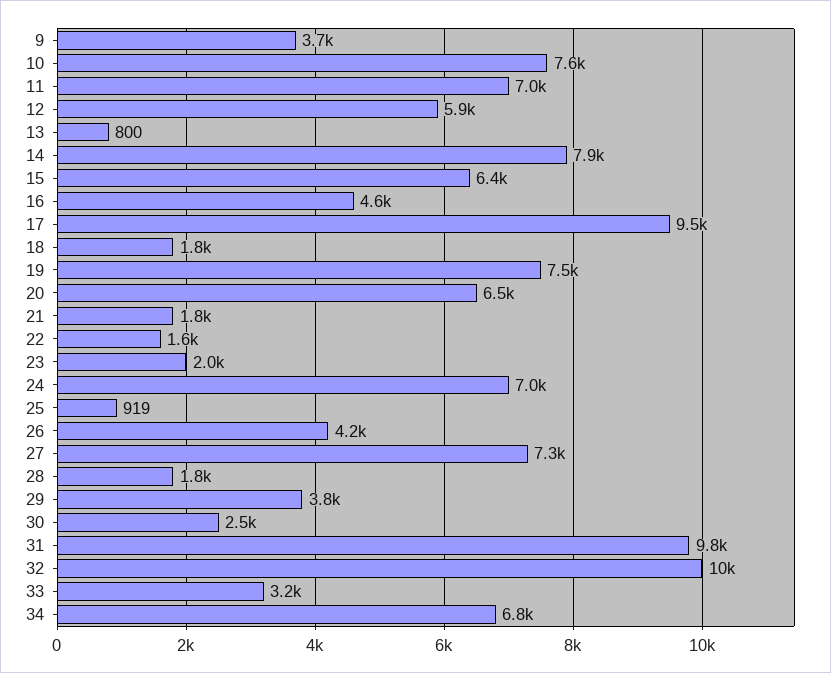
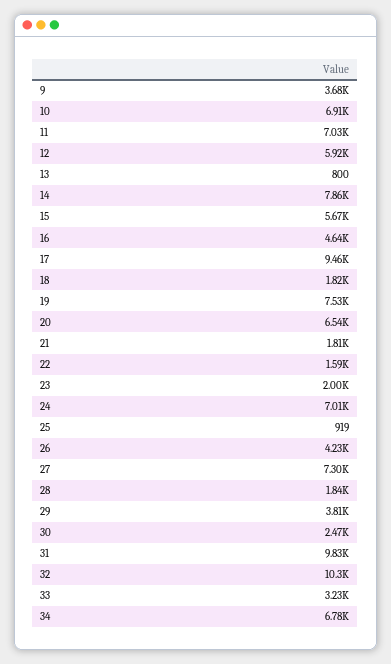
10: 7600 -> 6910
15: 6400 -> 5670

